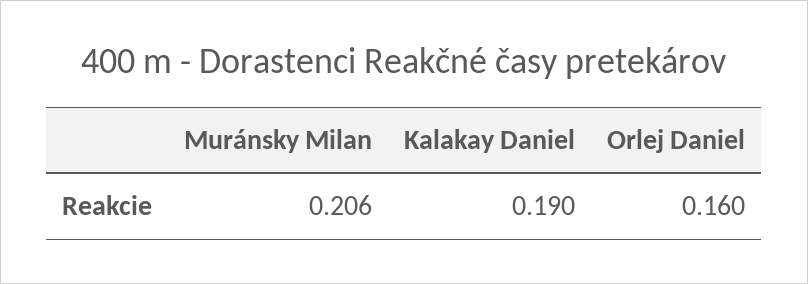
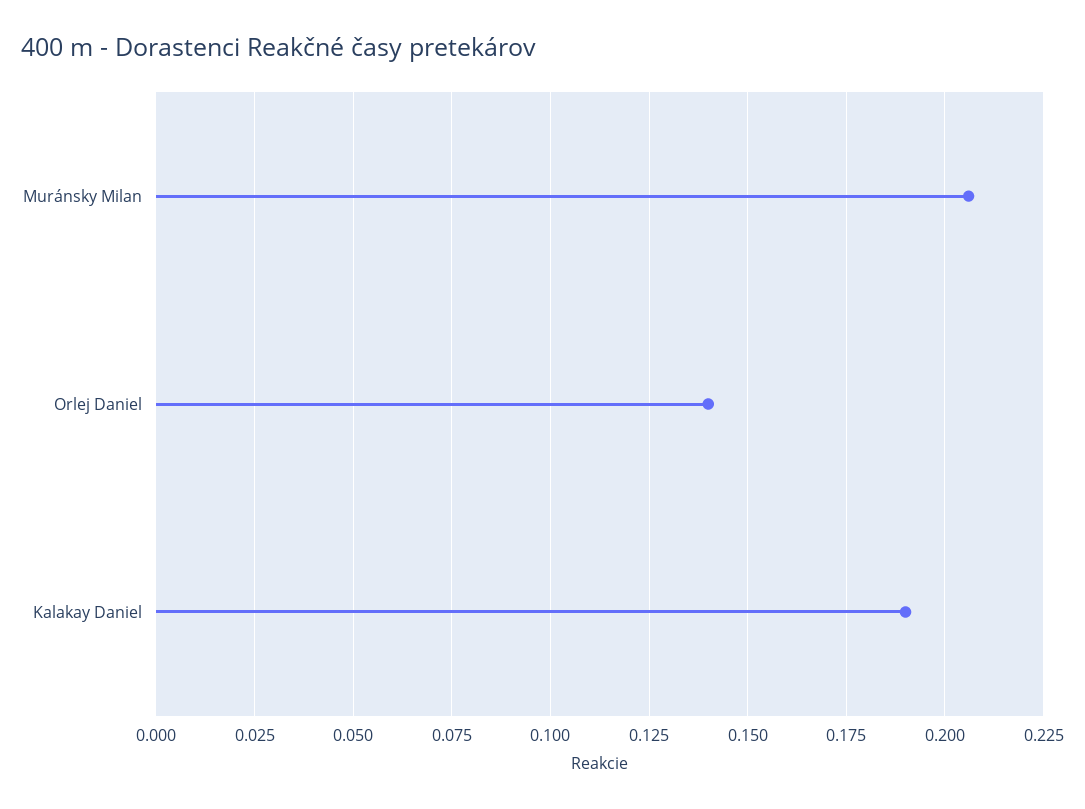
Orlej Daniel: 0.16 -> 0.14

